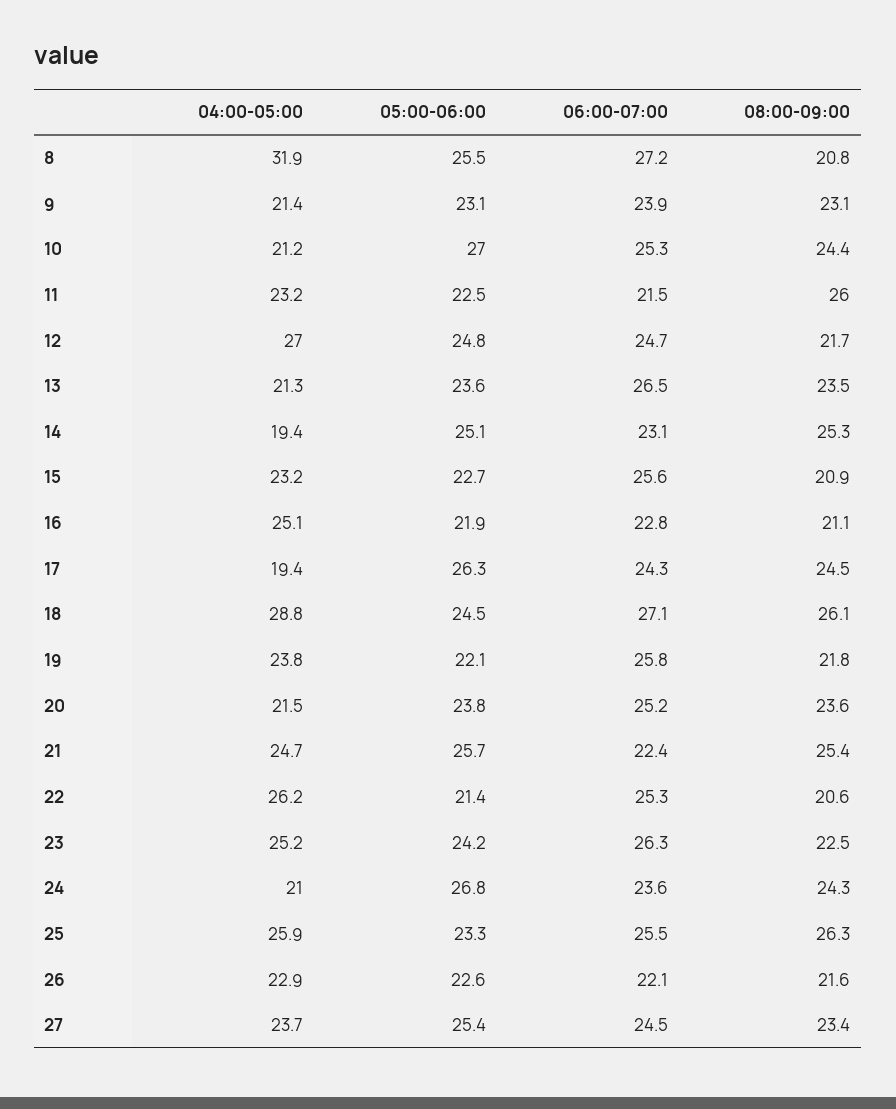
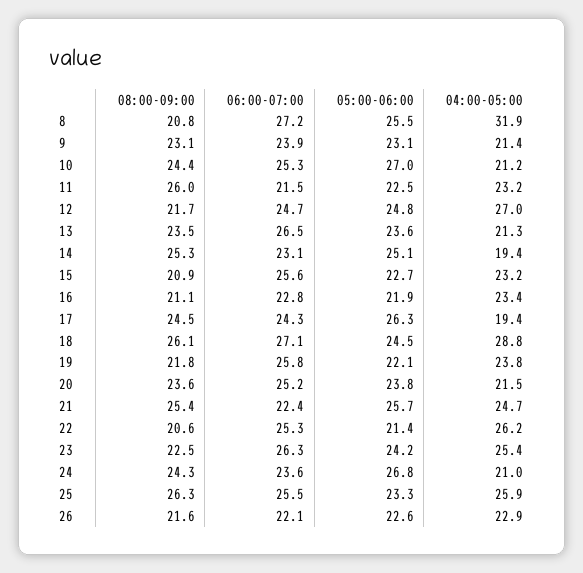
04:00-05:00, 16: 25.1 -> 23.4
04:00-05:00, 23: 25.2 -> 25.4
04:00-05:00, 27: 23.7 -> none
05:00-06:00, 27: 25.4 -> none
06:00-07:00, 27: 24.5 -> none
08:00-09:00, 27: 23.4 -> none

